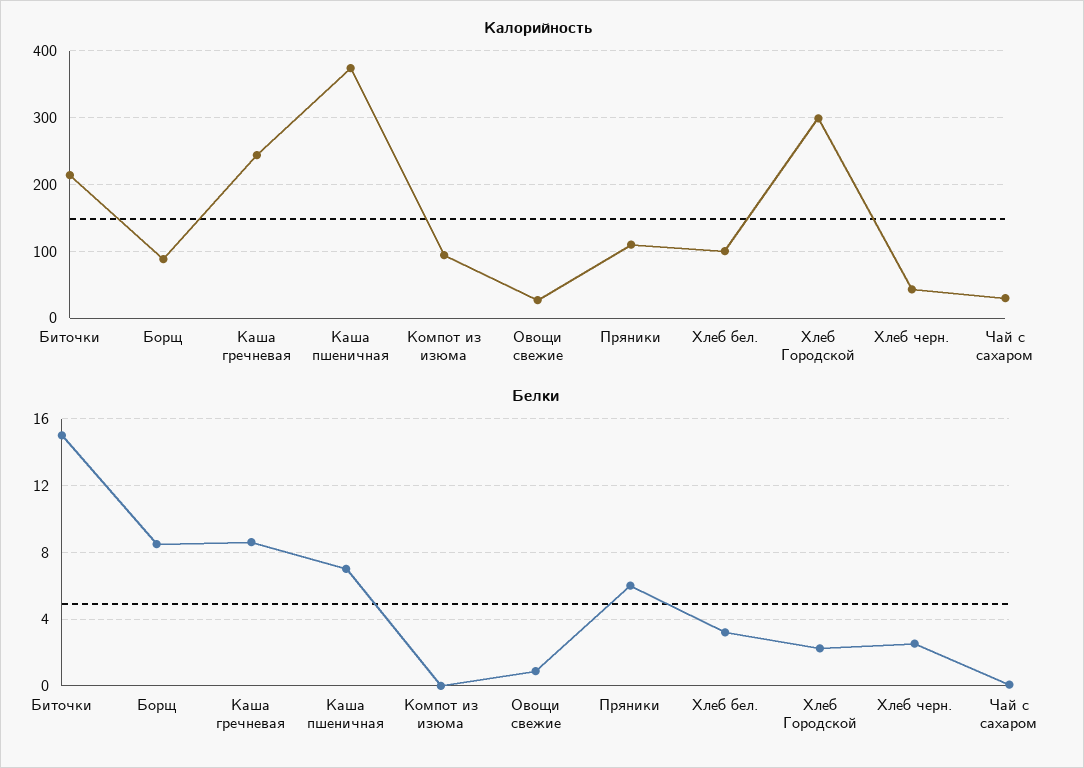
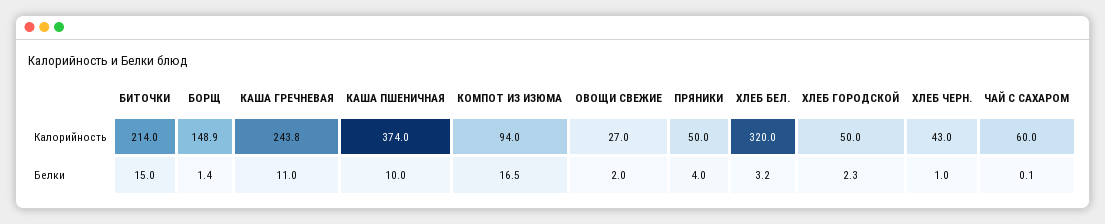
Калорийность, Борщ: 90 -> 148.9
Калорийность, Пряники: 110 -> 50
Калорийность, Хлеб бел.: 100 -> 320
Калорийность, Хлеб Городской: 300 -> 50
Калорийность, Чай с сахаром: 30 -> 60
Белки, Борщ: 8.5 -> 1.4
Белки, Каша гречневая: 8.5 -> 11
Белки, Каша пшеничная: 7 -> 10
Белки, Компот из изюма: 0 -> 16.5
Белки, Овощи свежие: 1 -> 2
Белки, Пряники: 6 -> 4
Белки, Хлеб черн.: 2.5 -> 1

